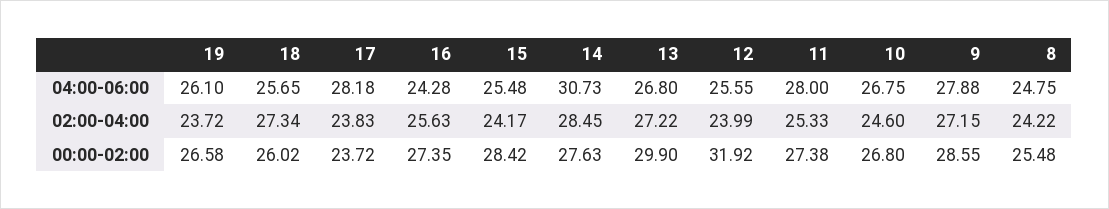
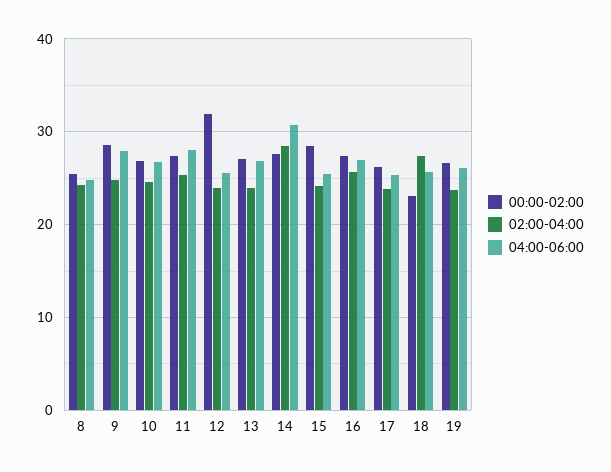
04:00-06:00, 17: 28.18 -> 25
04:00-06:00, 16: 24.28 -> 27
02:00-04:00, 13: 27.22 -> 24
02:00-04:00, 9: 27.15 -> 25
00:00-02:00, 18: 26.02 -> 23
00:00-02:00, 17: 23.72 -> 26
00:00-02:00, 13: 29.9 -> 27

